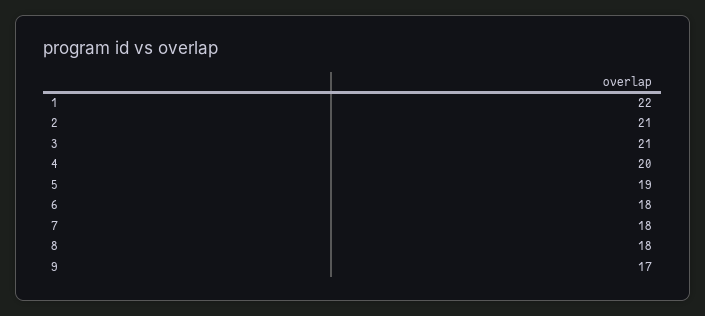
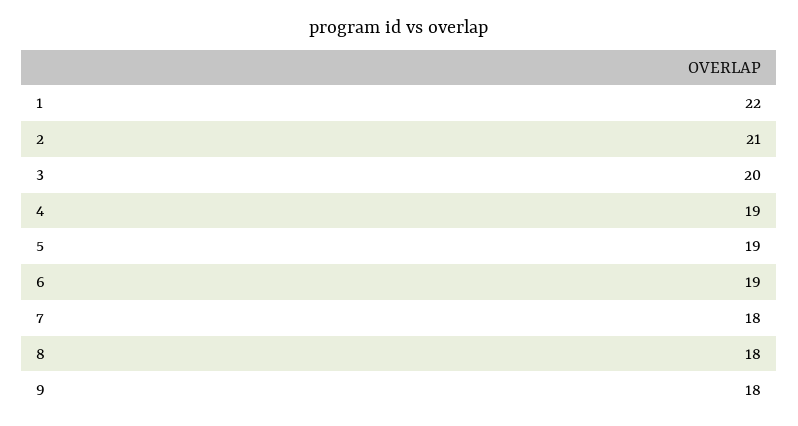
3: 21 -> 20
4: 20 -> 19
6: 18 -> 19
9: 17 -> 18

